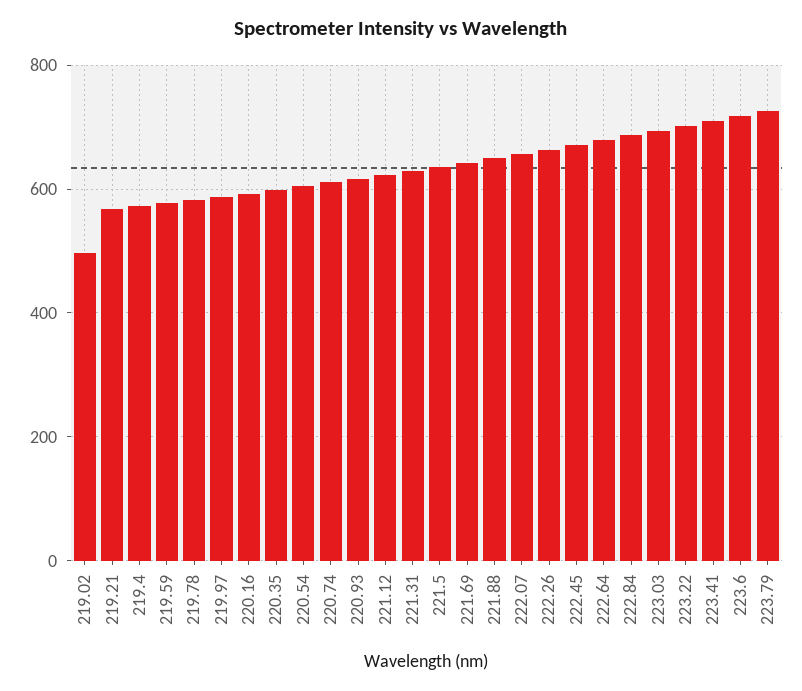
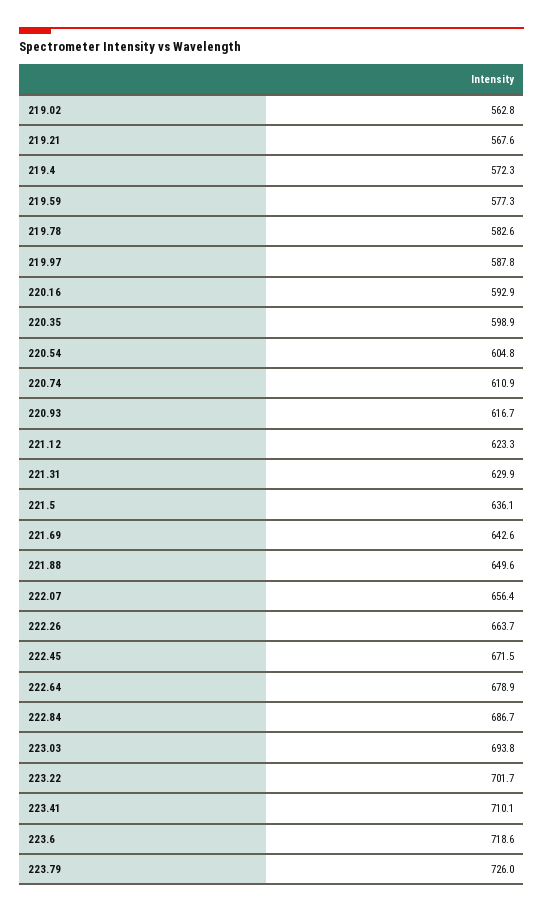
219.02: 500 -> 562.8

